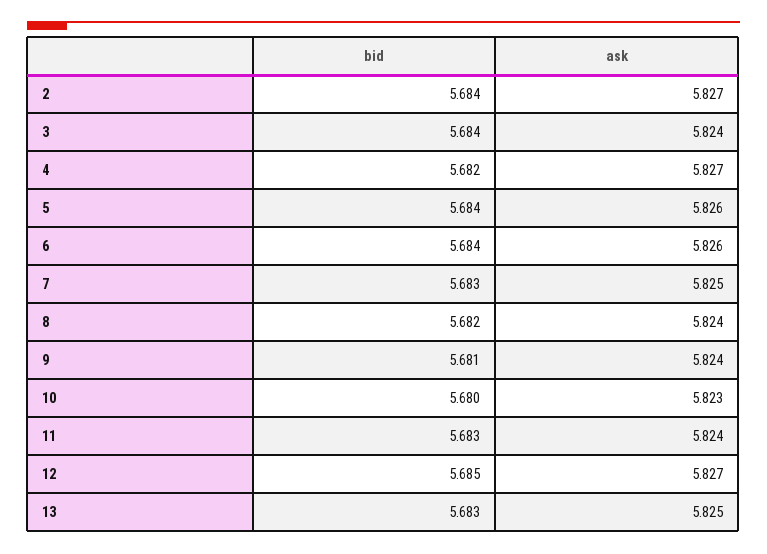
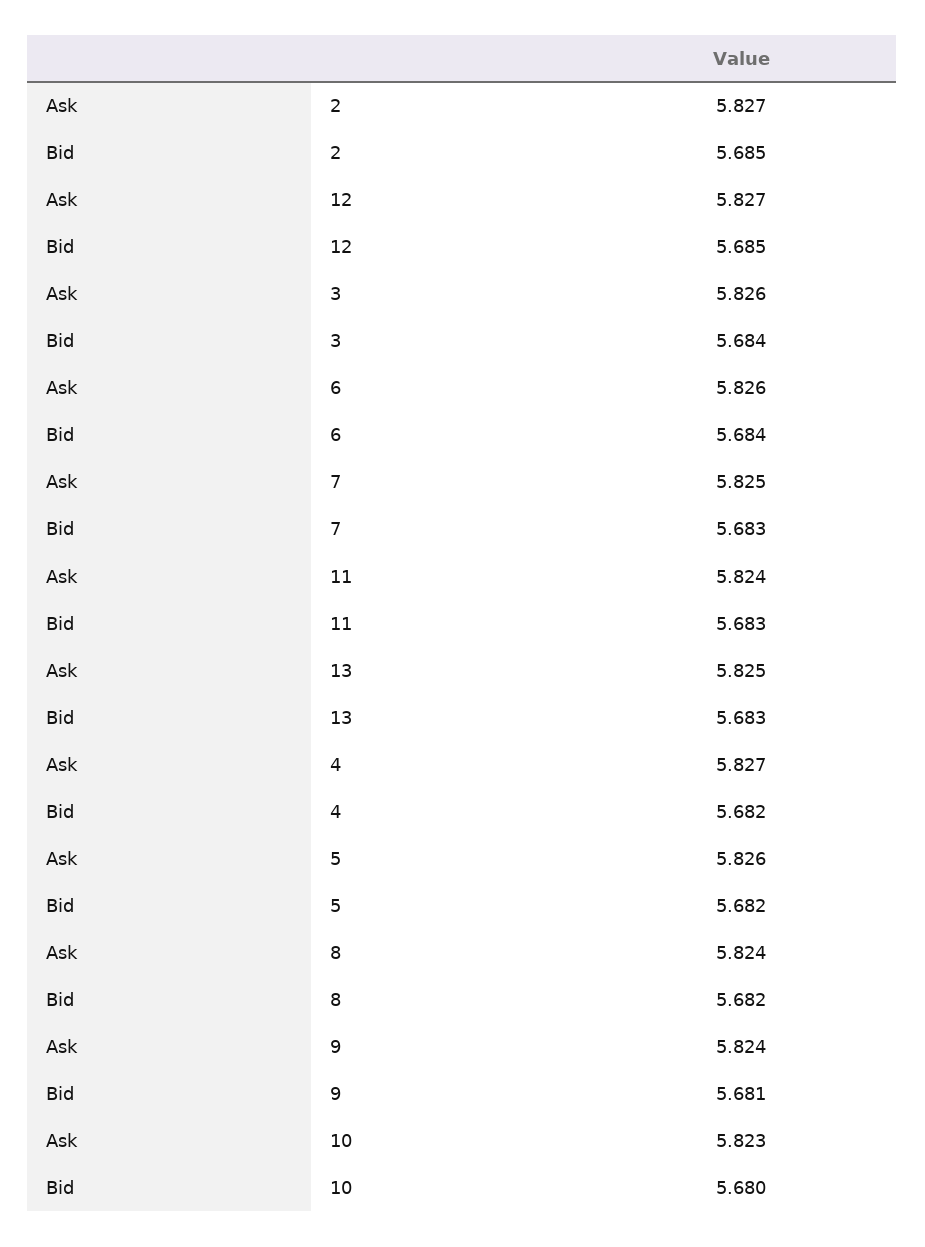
bid, 2: 5.684 -> 5.685
ask, 3: 5.824 -> 5.826
bid, 5: 5.684 -> 5.682

